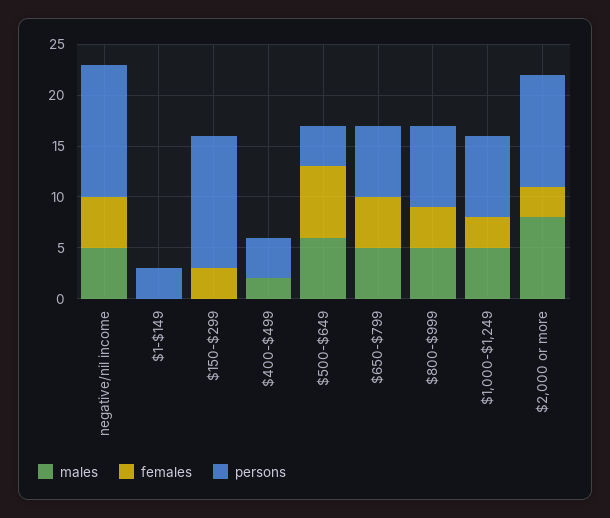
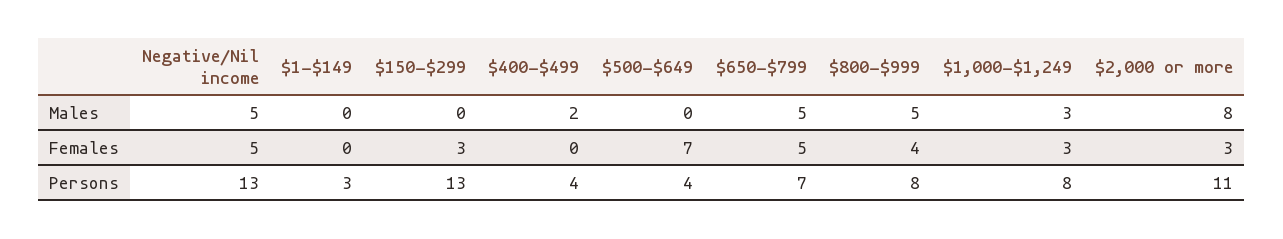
males, $500-$649: 6 -> 0
males, $1,000-$1,249: 5 -> 3

